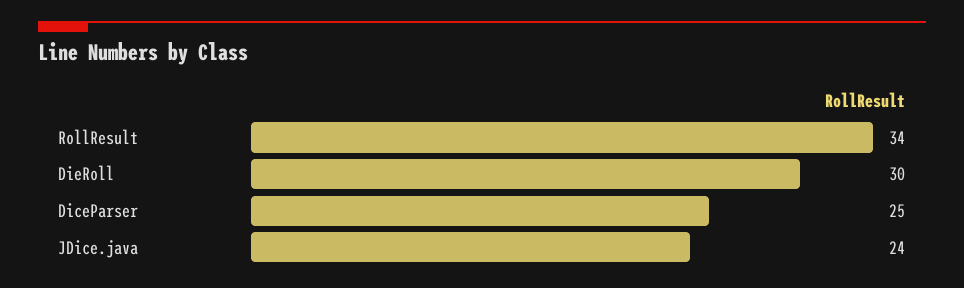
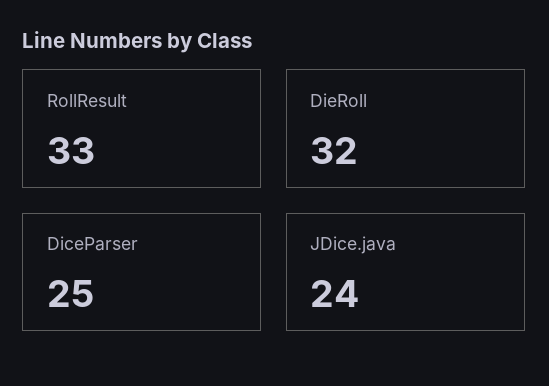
RollResult: 34 -> 33
DieRoll: 30 -> 32

